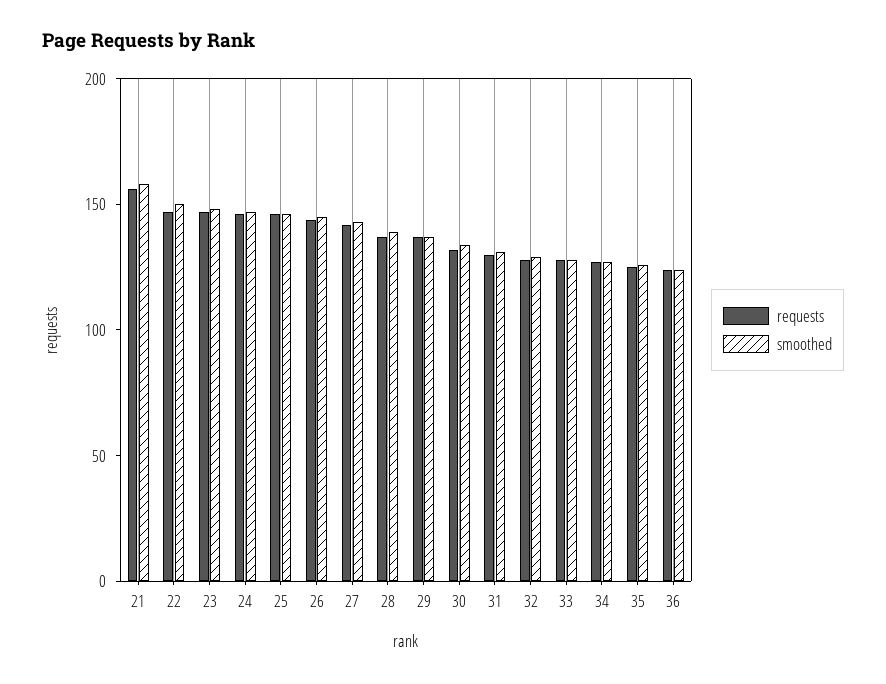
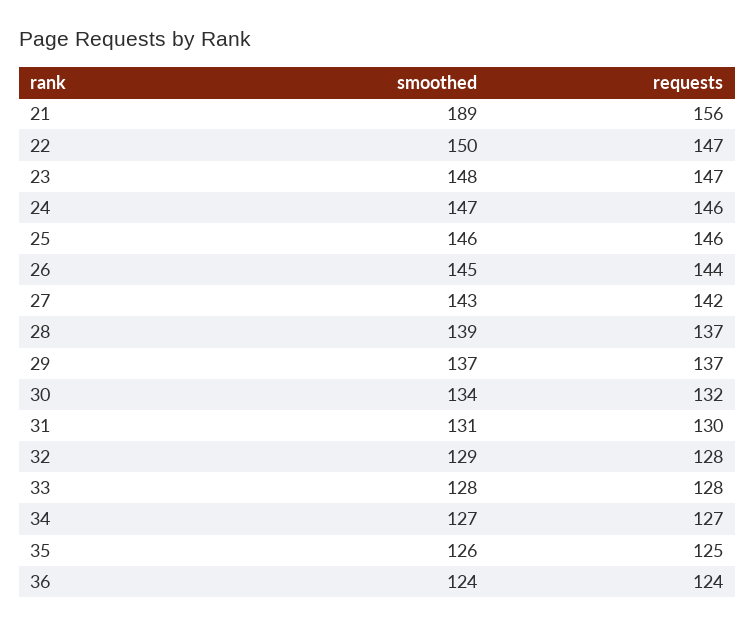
smoothed, 21: 160 -> 189

